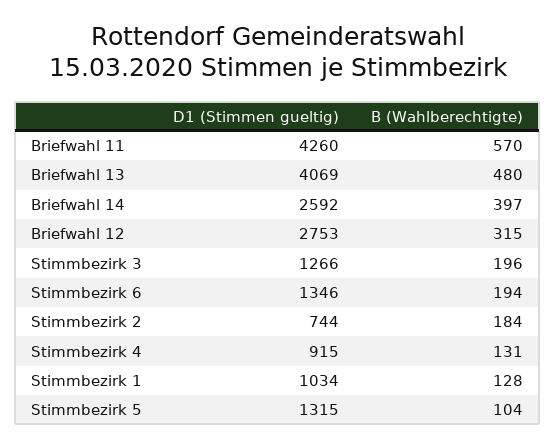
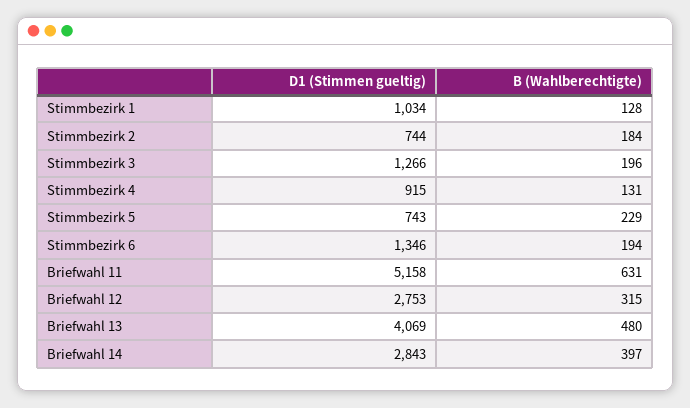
D1 (Stimmen gueltig), Briefwahl 11: 4260 -> 5158
B (Wahlberechtigte), Briefwahl 11: 570 -> 631
D1 (Stimmen gueltig), Briefwahl 14: 2592 -> 2843
D1 (Stimmen gueltig), Stimmbezirk 5: 1315 -> 743
B (Wahlberechtigte), Stimmbezirk 5: 104 -> 229

